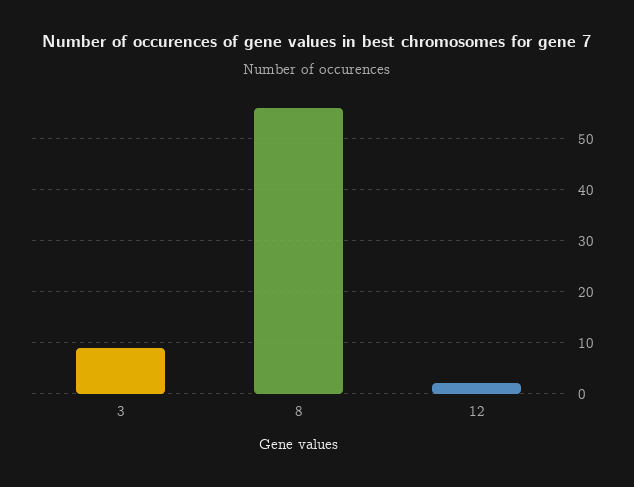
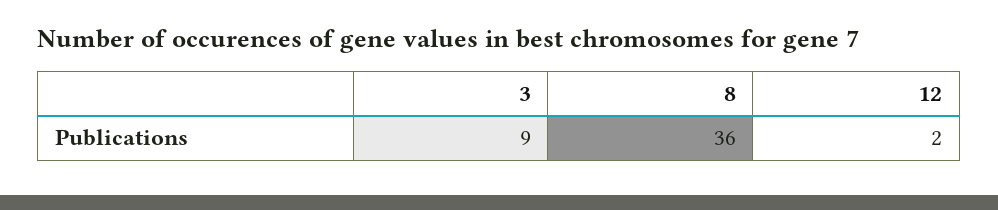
8: 55 -> 36

